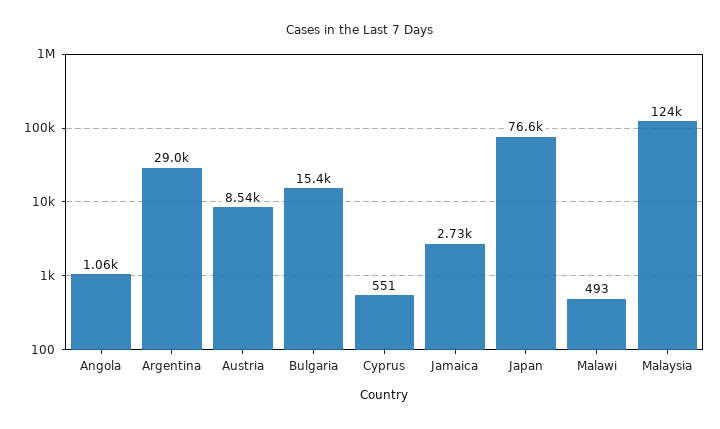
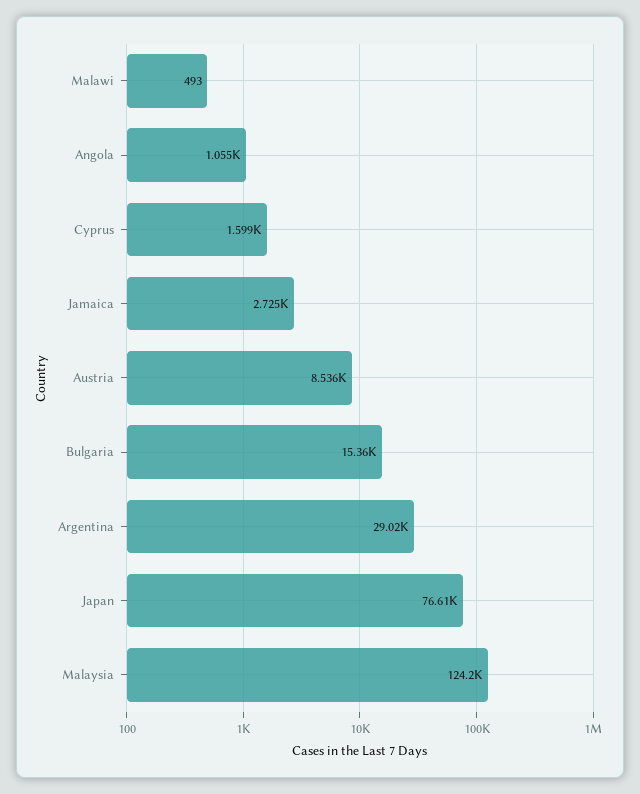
Cyprus: 551 -> 1599

